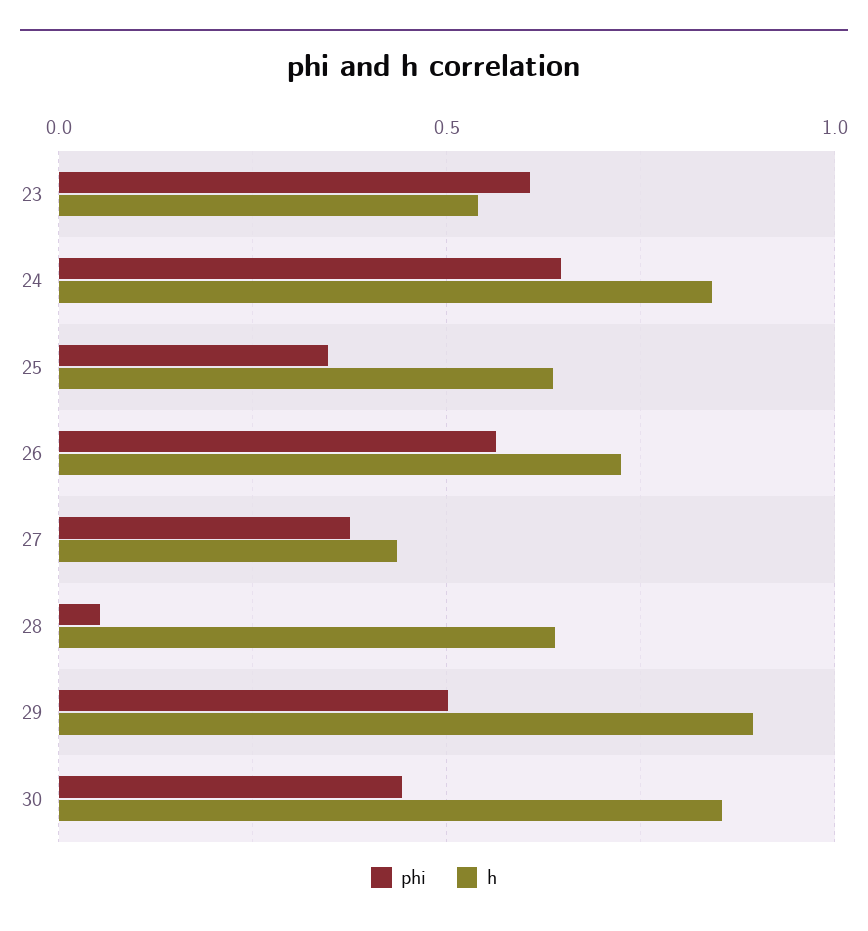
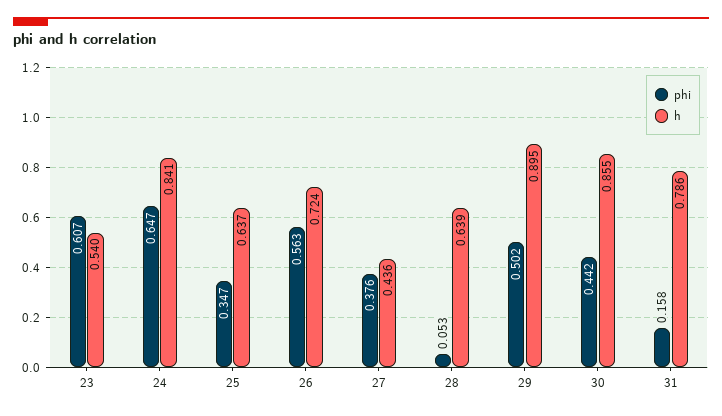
phi, 31: none -> 0.158
h, 31: none -> 0.786

